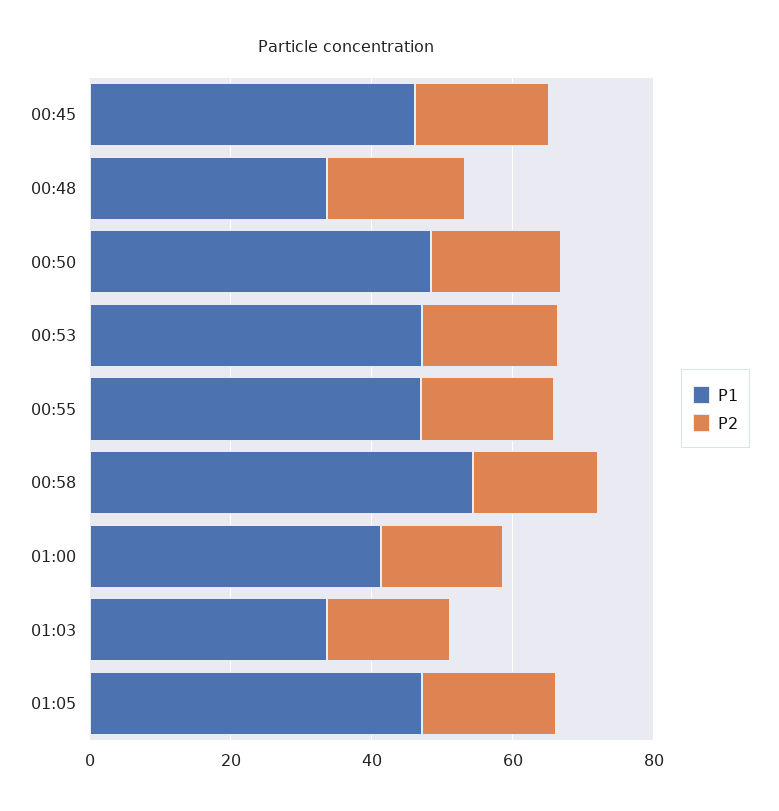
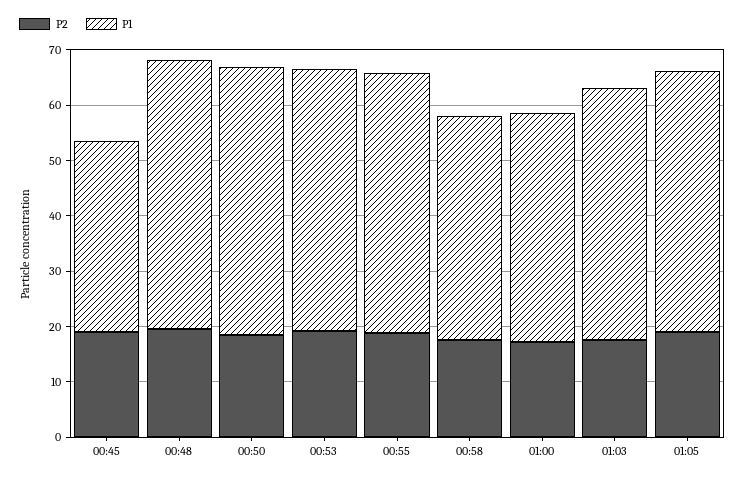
P1, 00:45: 45 -> 34
P1, 00:48: 35 -> 48
P1, 00:58: 55 -> 40
P1, 01:03: 35 -> 46

